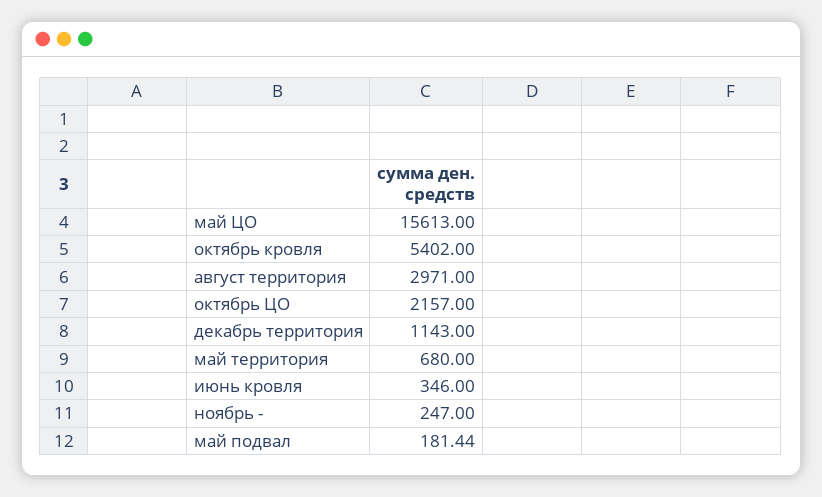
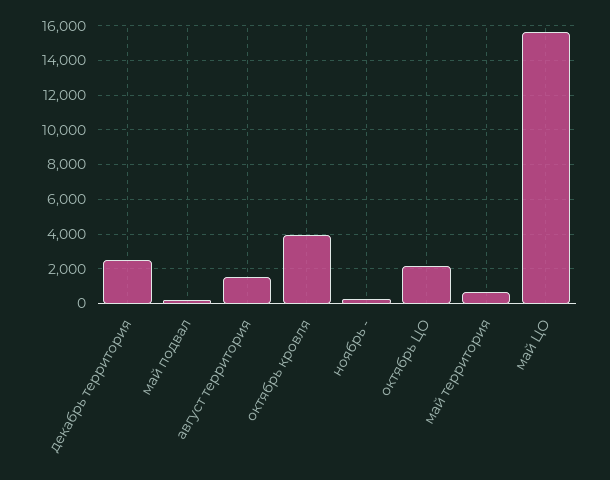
октябрь кровля: 5402 -> 4000
август территория: 2971 -> 1500
декабрь территория: 1143 -> 2500
июнь кровля: 346 -> none

